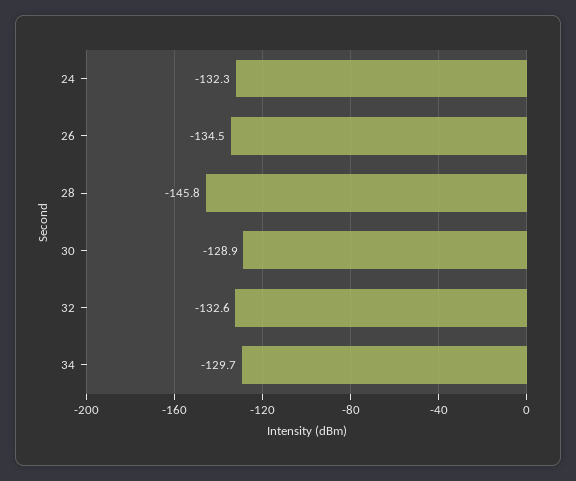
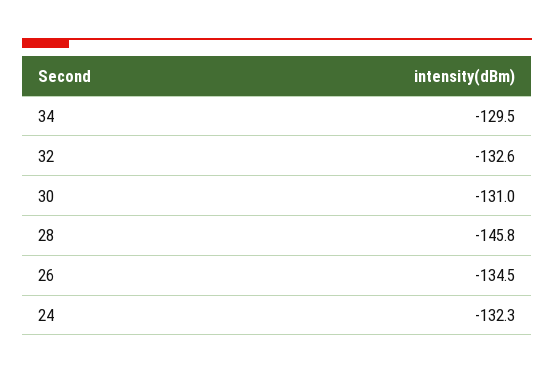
30: -128.9 -> -131
34: -129.7 -> -129.5

